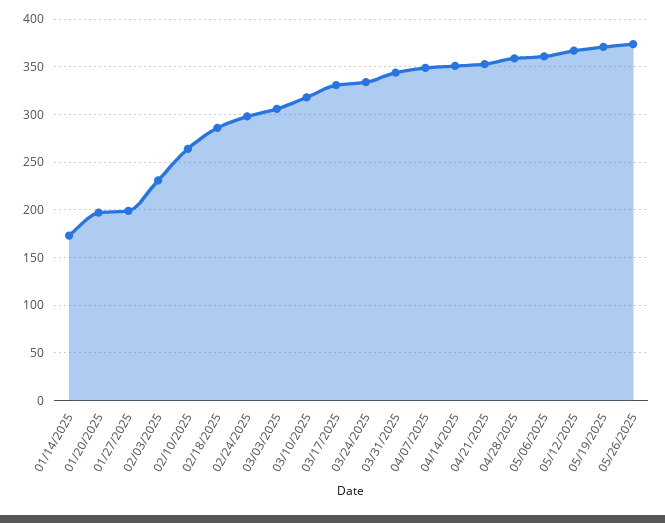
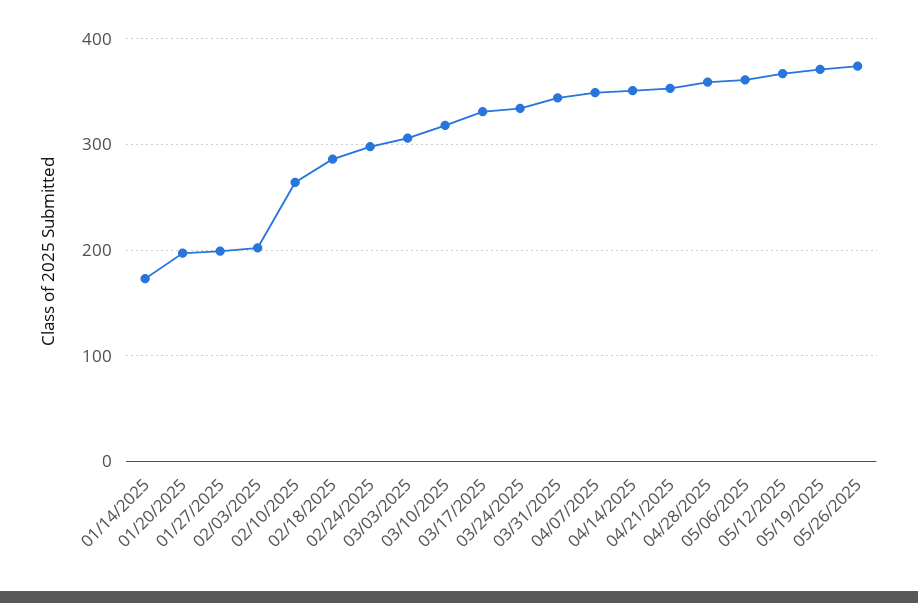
02/03/2025: 230 -> 200

